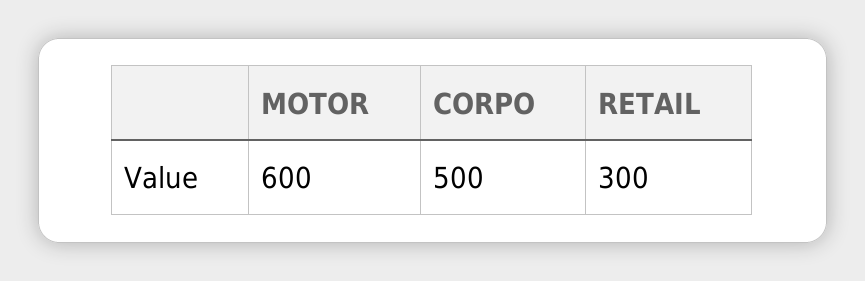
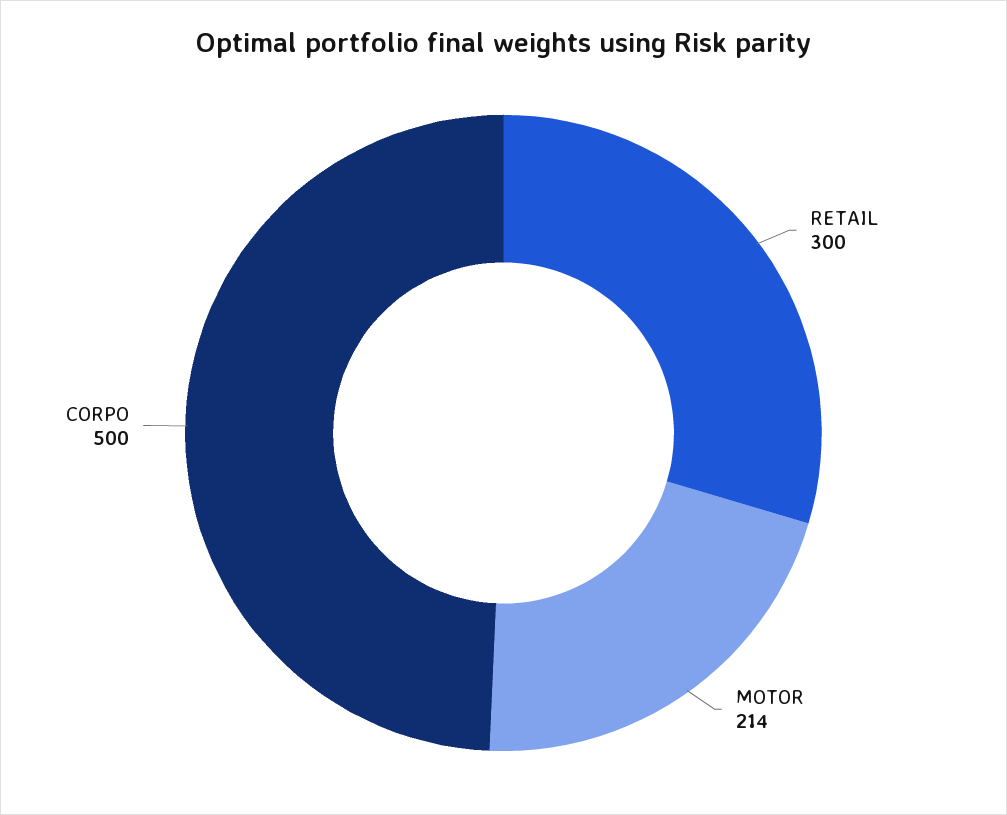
MOTOR: 600 -> 214

